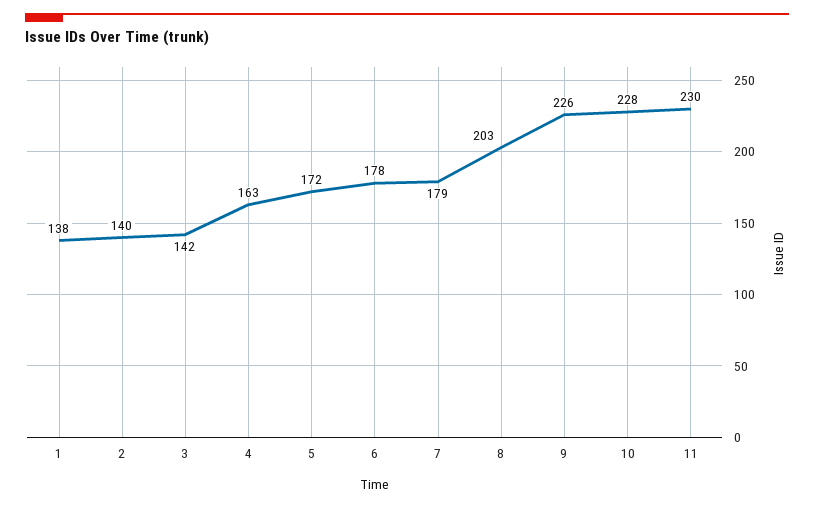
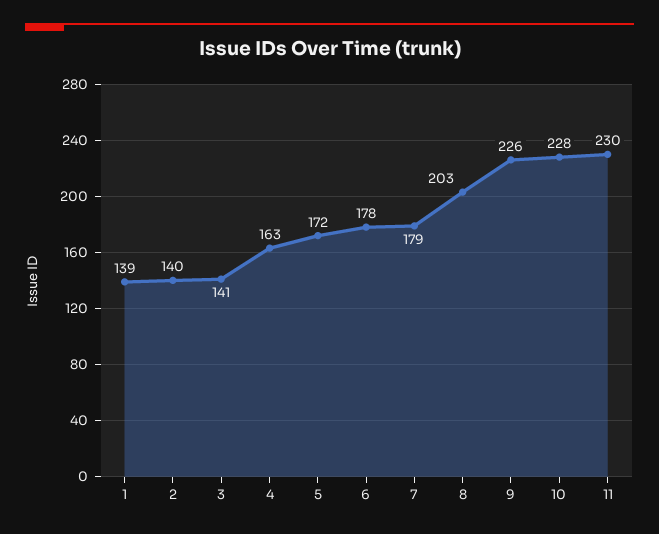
1: 138 -> 139
3: 142 -> 141

